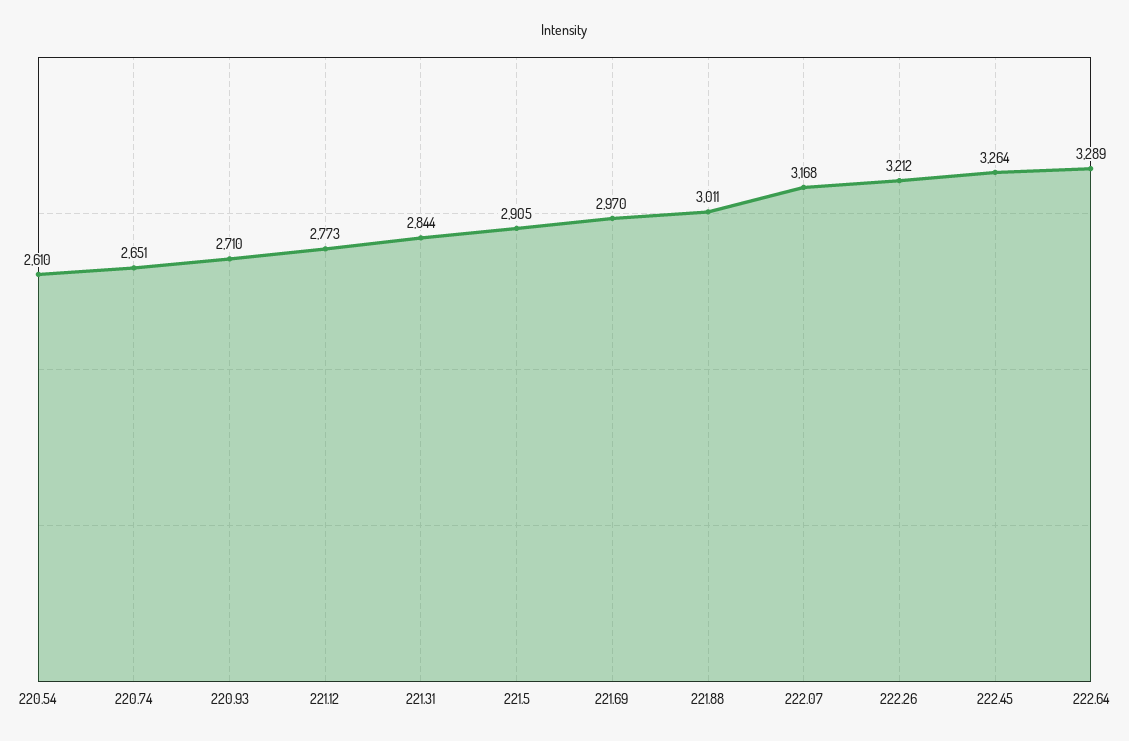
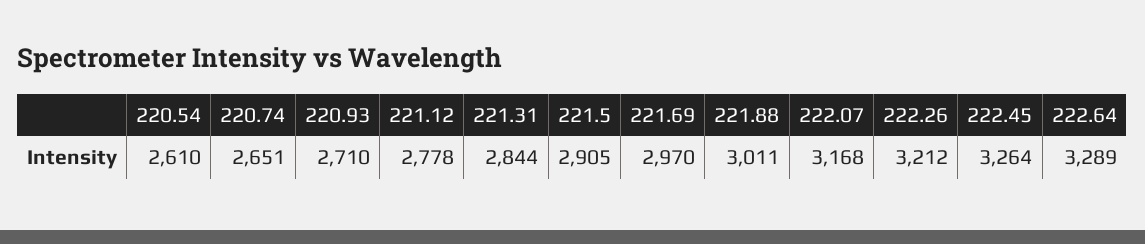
221.12: 2773 -> 2778

